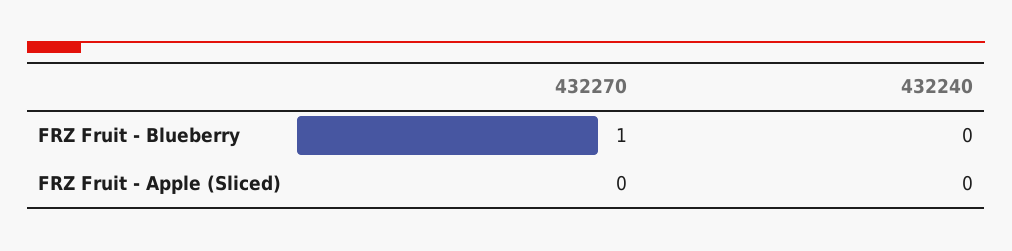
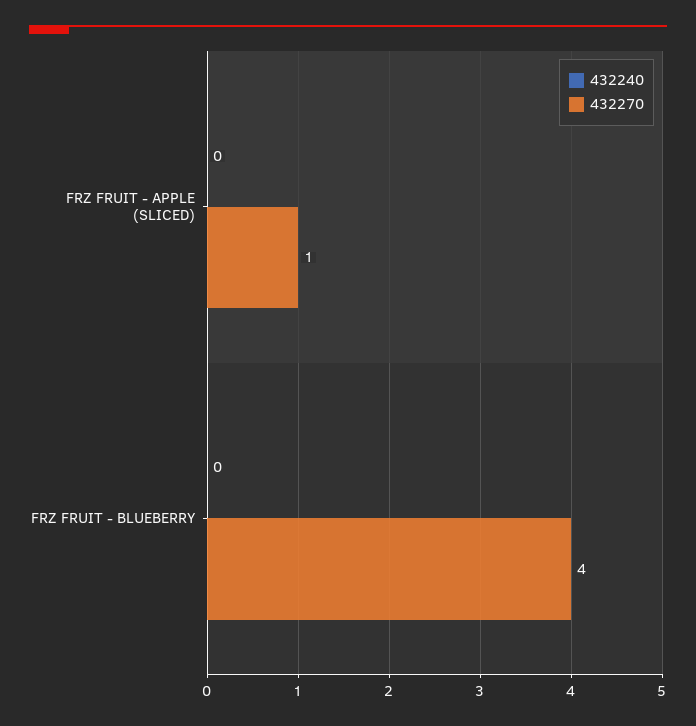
432270, FRZ Fruit - Blueberry: 1 -> 4
432270, FRZ Fruit - Apple (Sliced): 0 -> 1

